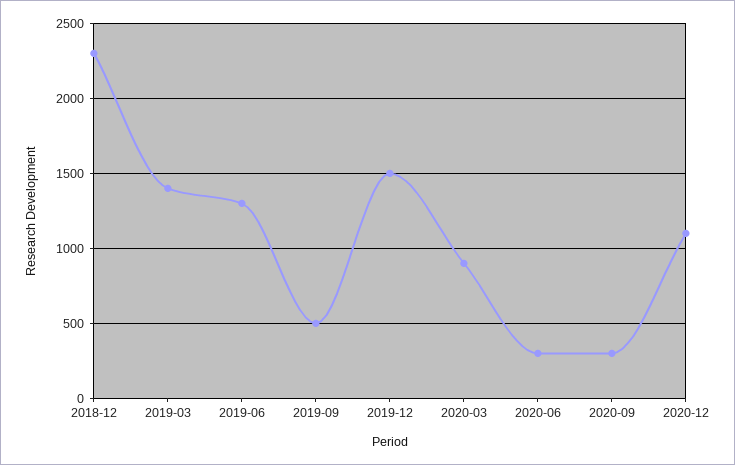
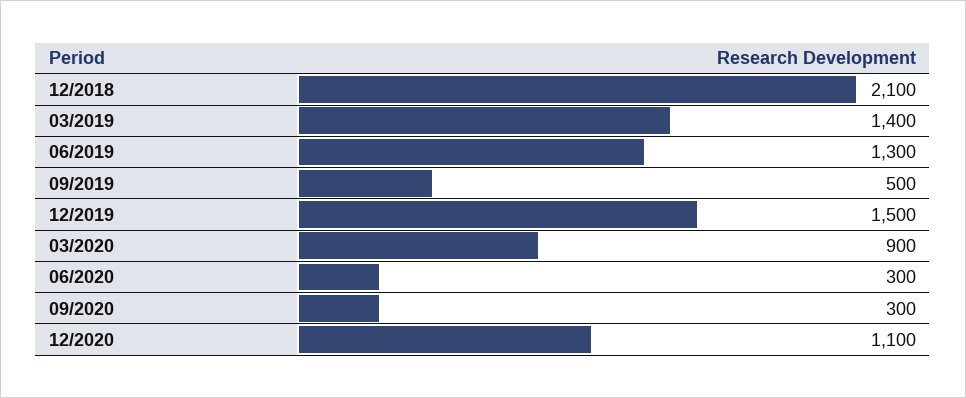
2018-12: 2300 -> 2100

